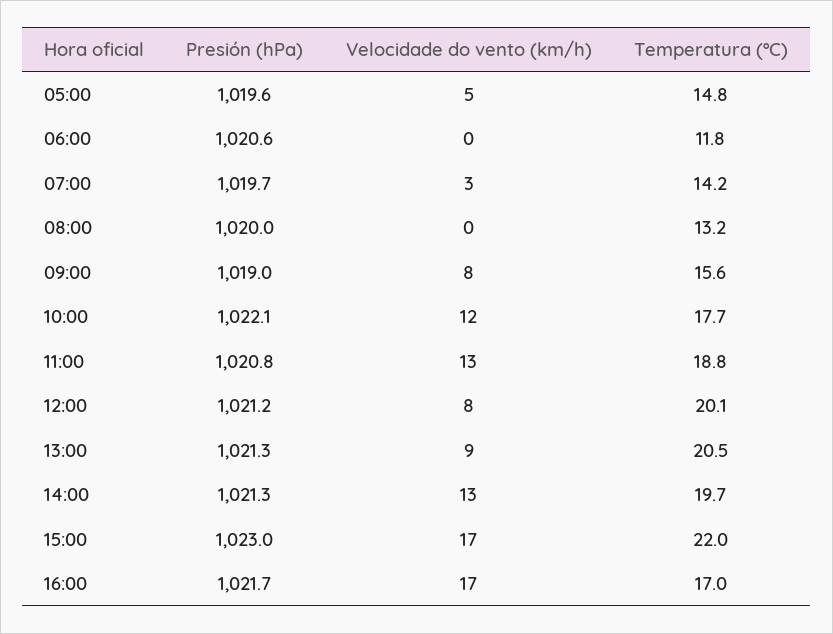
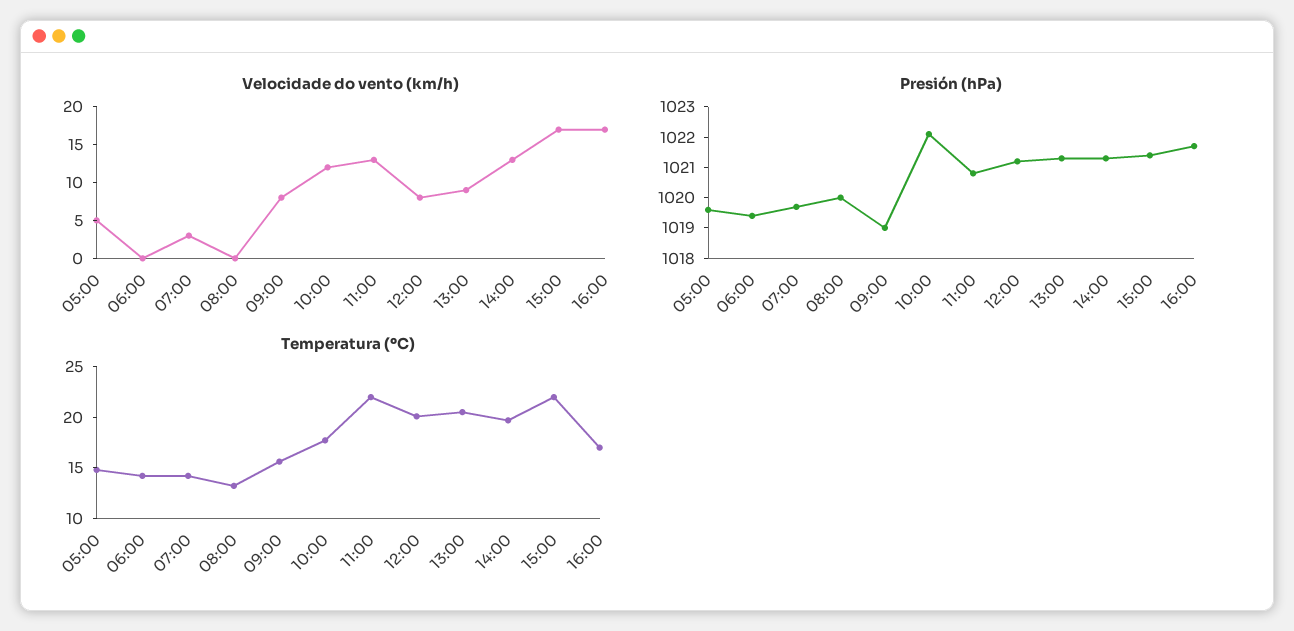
Presión (hPa), 06:00: 1020.6 -> 1019.5
Temperatura (ºC), 06:00: 11.8 -> 14
Temperatura (ºC), 11:00: 18.8 -> 22
Presión (hPa), 15:00: 1023 -> 1021.5

